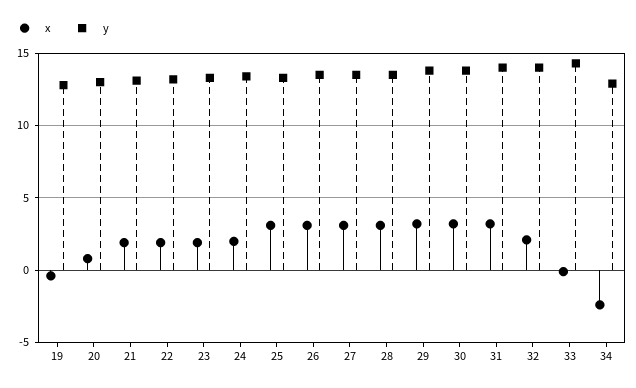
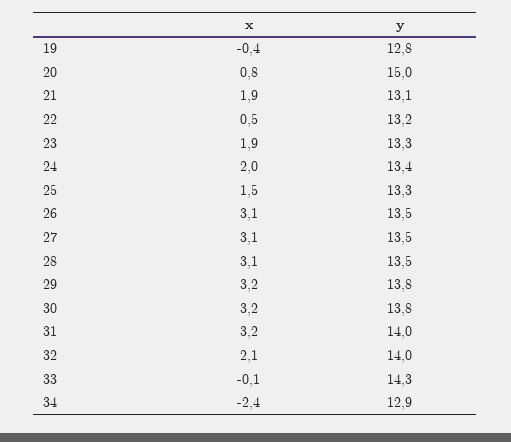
y, 20: 13 -> 15
x, 22: 2 -> 0.5
x, 25: 3 -> 1.5

